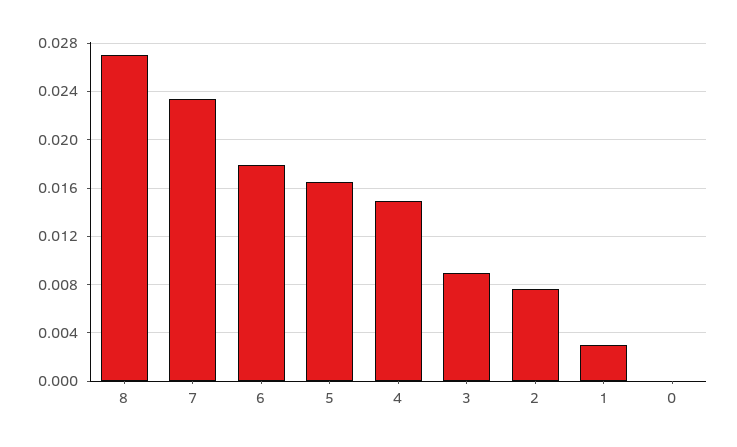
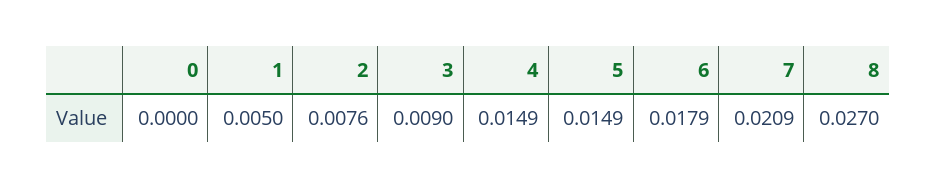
7: 0.0235 -> 0.0209
5: 0.0165 -> 0.0149
1: 0.003 -> 0.005

